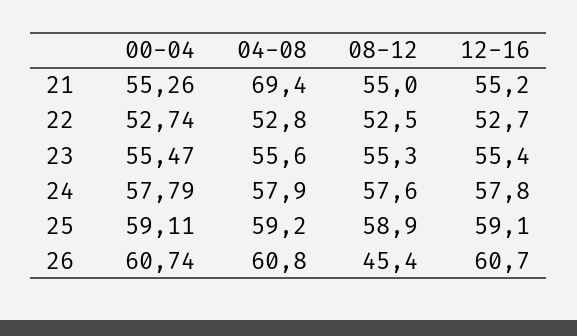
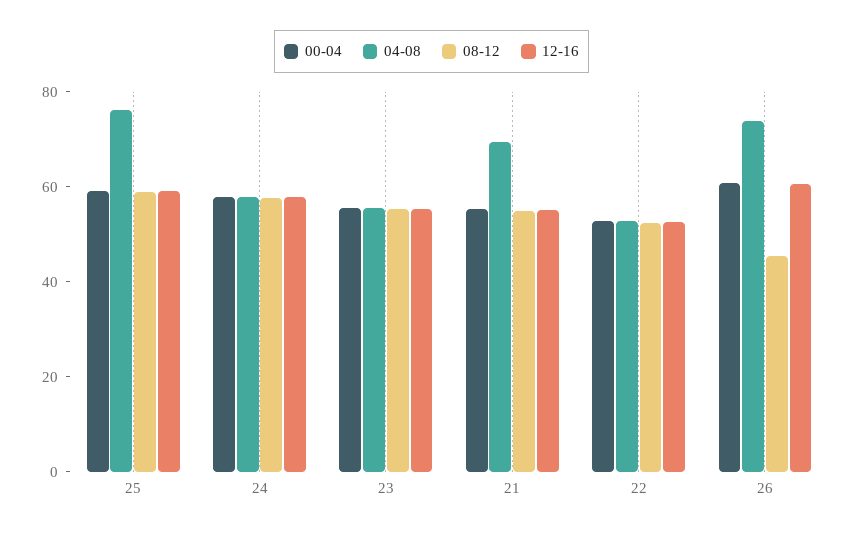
04-08, 25: 59.2 -> 75
04-08, 26: 60.8 -> 75

